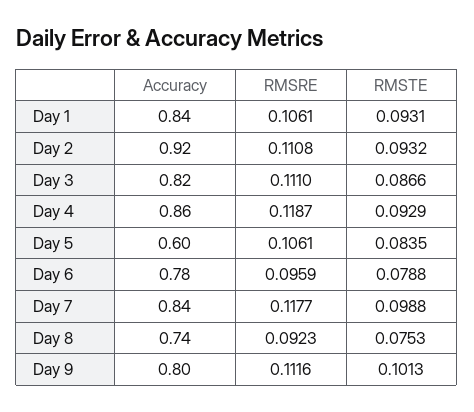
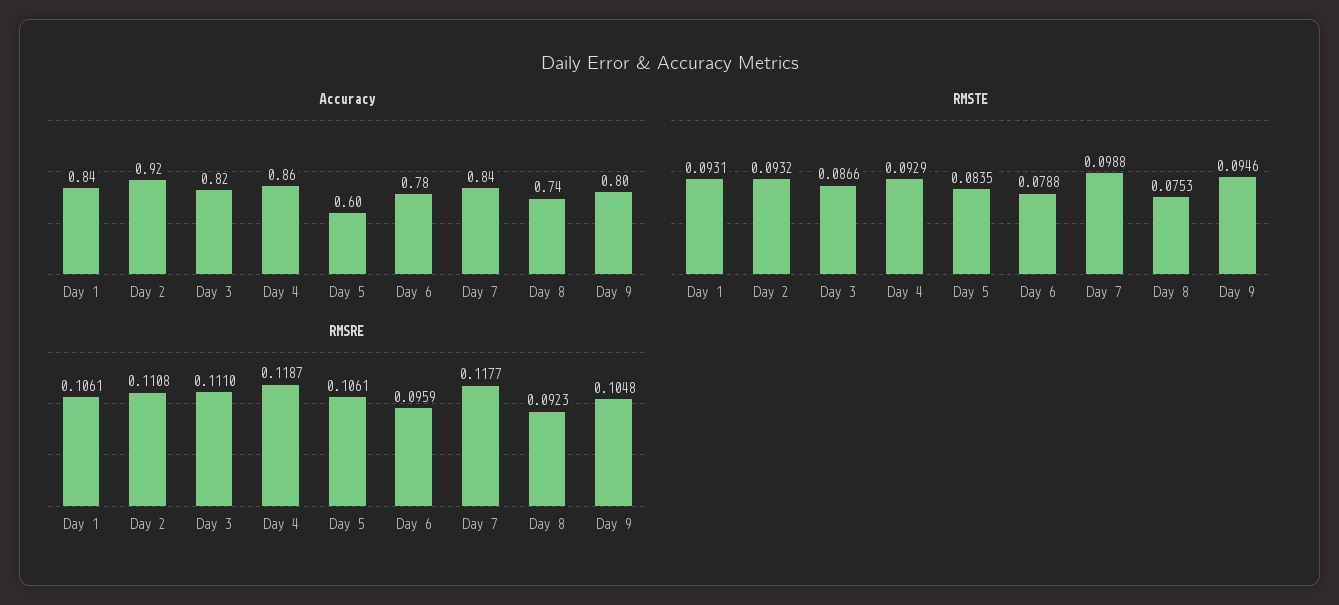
RMSRE, Day 9: 0.1116 -> 0.1048
RMSTE, Day 9: 0.1013 -> 0.0946

